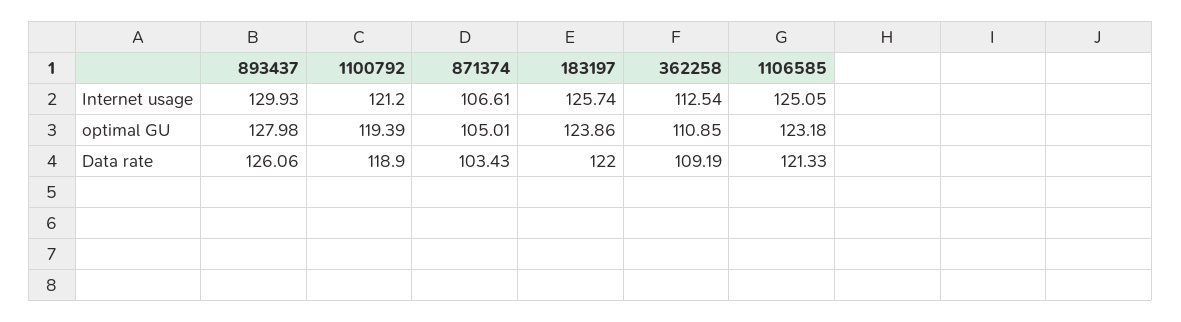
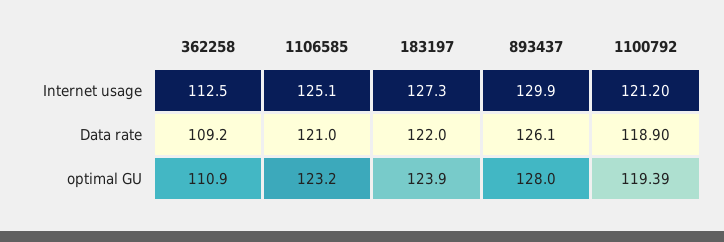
871374, Internet usage: 106.61 -> none
183197, Internet usage: 125.74 -> 127.3
871374, optimal GU: 105.01 -> none
871374, Data rate: 103.43 -> none
1106585, Data rate: 121.33 -> 121

